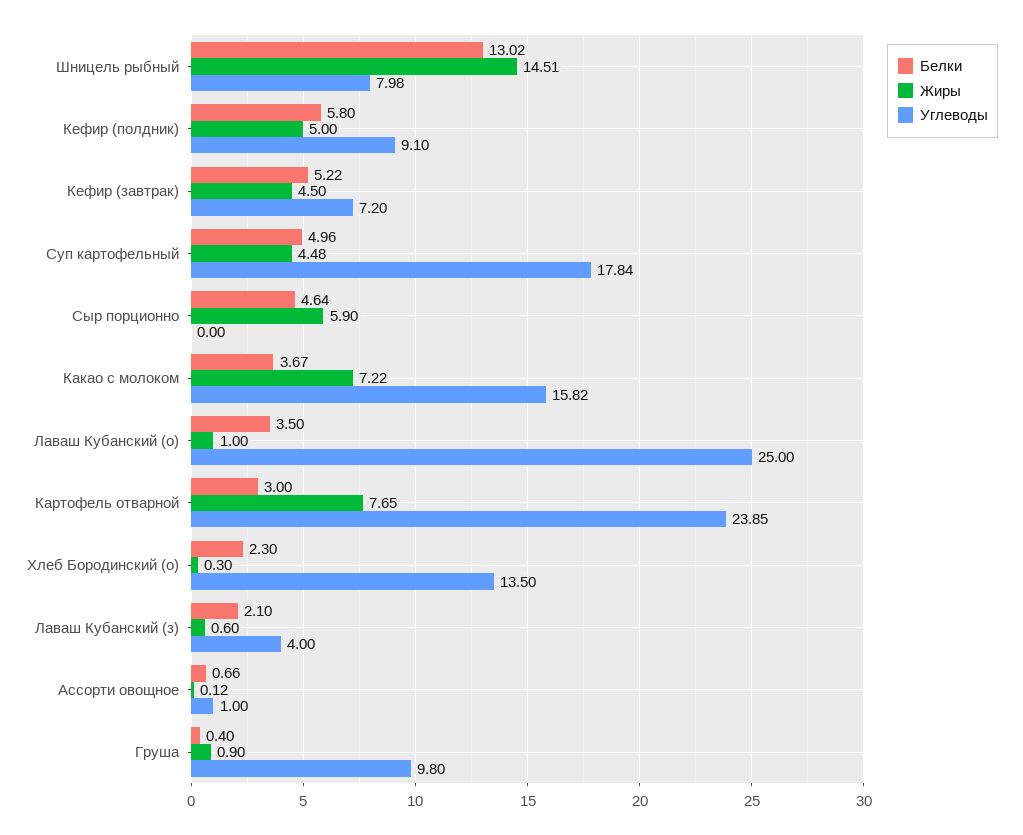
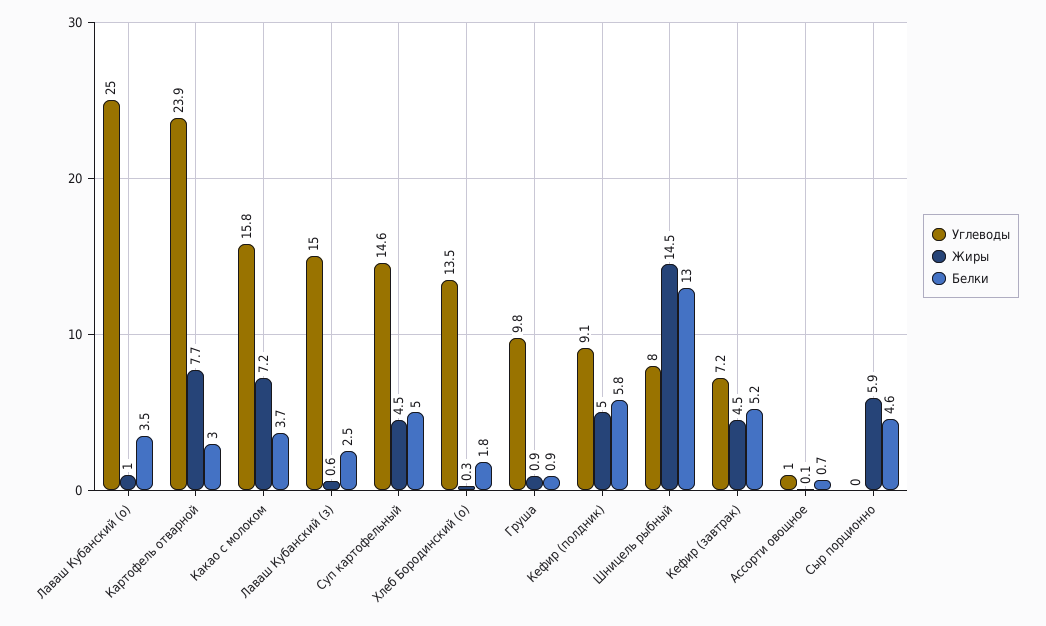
Углеводы, Суп картофельный: 17.84 -> 14.6
Белки, Хлеб Бородинский (о): 2.3 -> 1.8
Белки, Лаваш Кубанский (з): 2.1 -> 2.5
Углеводы, Лаваш Кубанский (з): 4 -> 15
Белки, Груша: 0.4 -> 0.9

